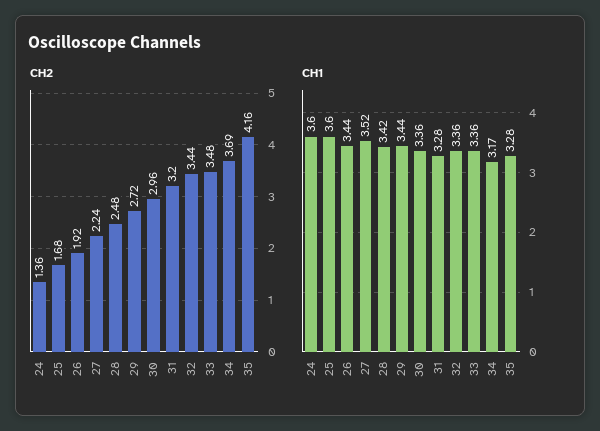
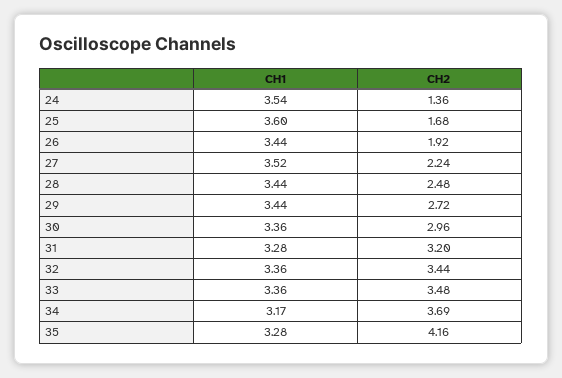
CH1, 24: 3.6 -> 3.54
CH1, 28: 3.42 -> 3.44

